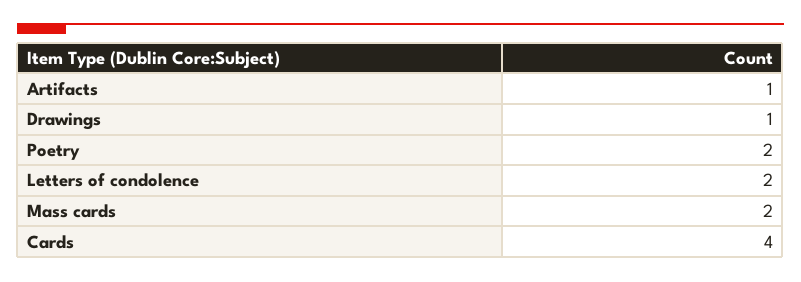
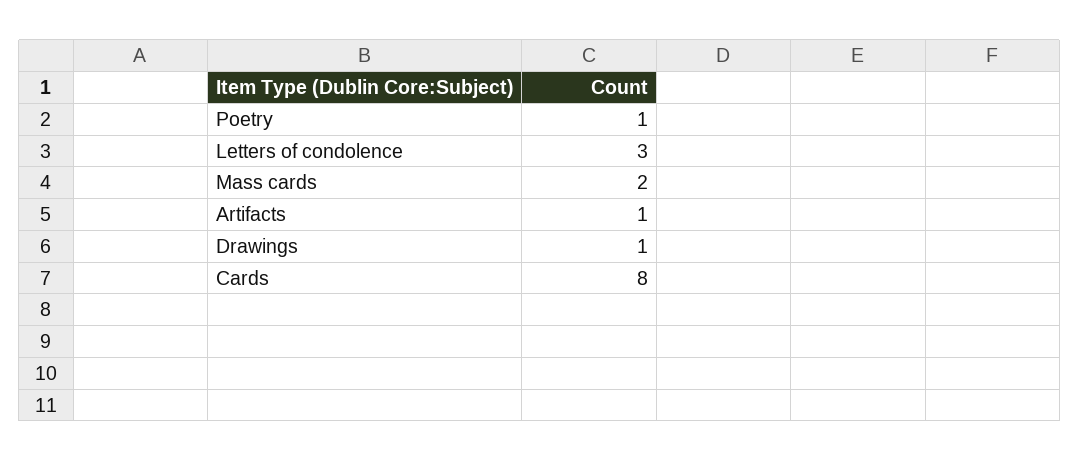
Poetry: 2 -> 1
Letters of condolence: 2 -> 3
Cards: 4 -> 8

